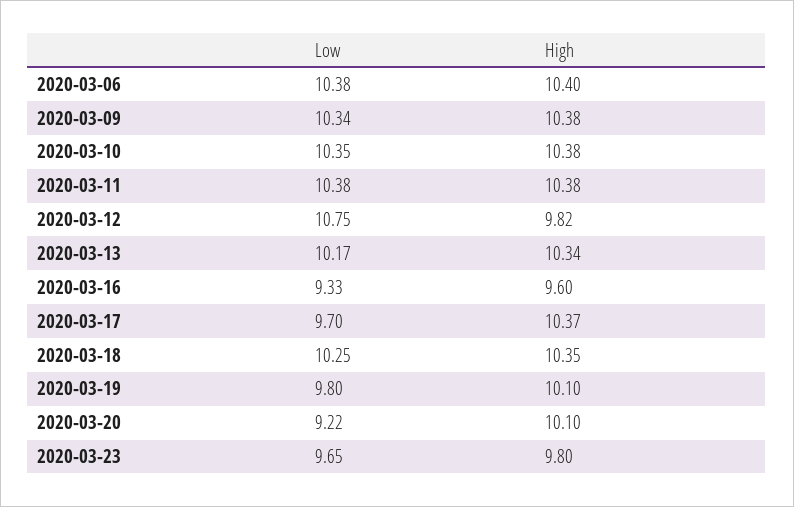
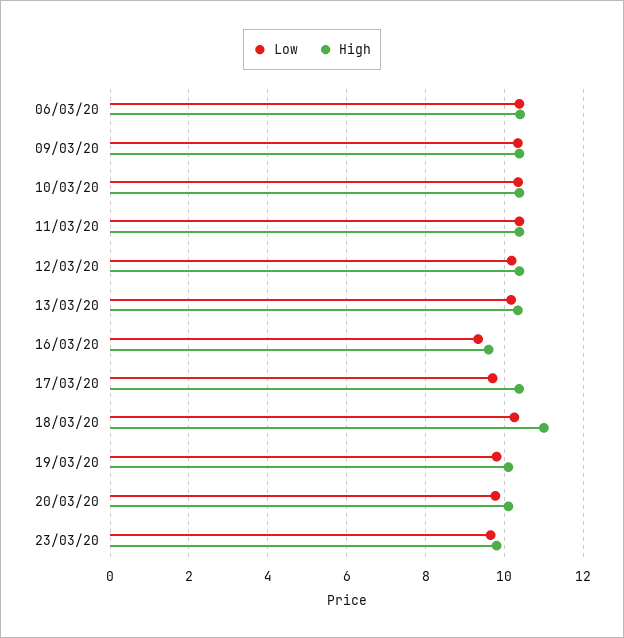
Low, 2020-03-12: 10.75 -> 10.2
High, 2020-03-12: 9.82 -> 10.4
High, 2020-03-18: 10.35 -> 11
Low, 2020-03-20: 9.22 -> 9.8

